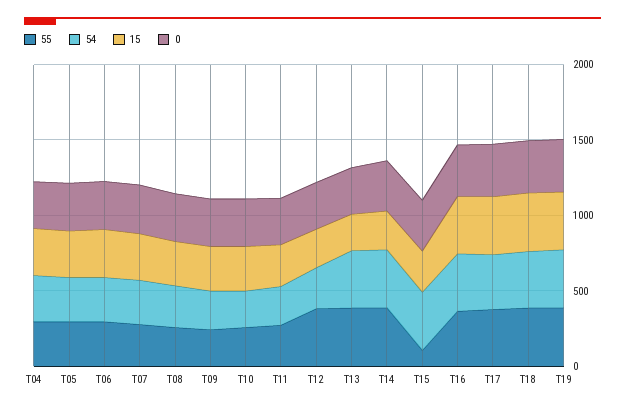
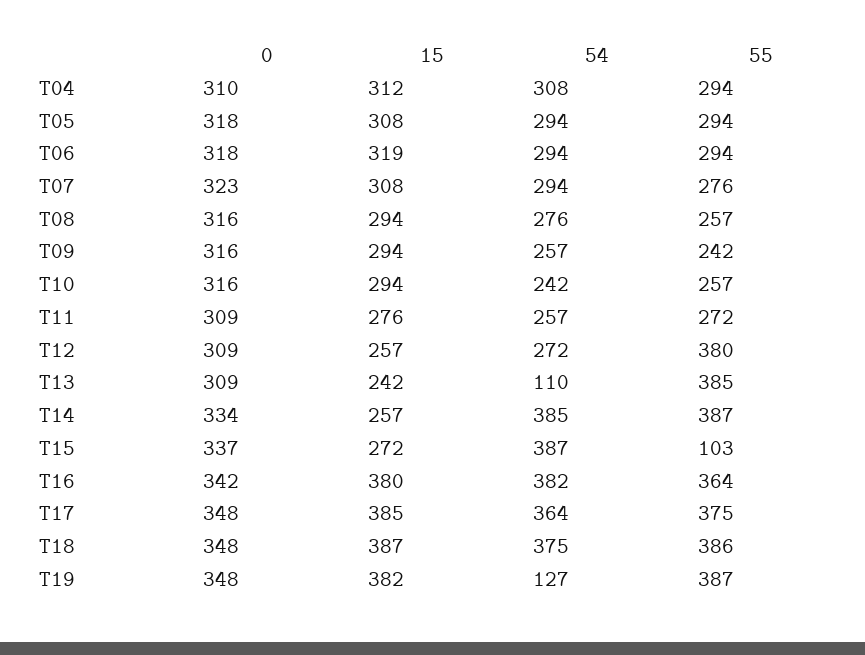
54, T13: 400 -> 110
54, T19: 400 -> 127

